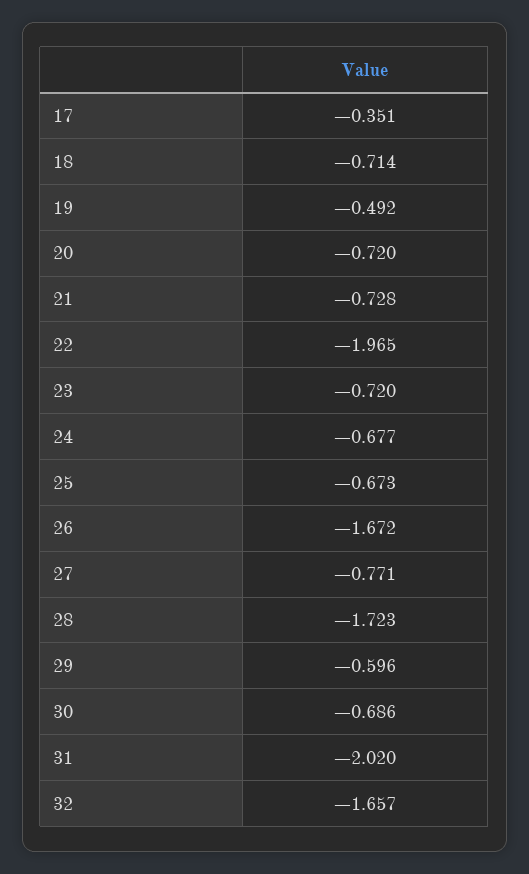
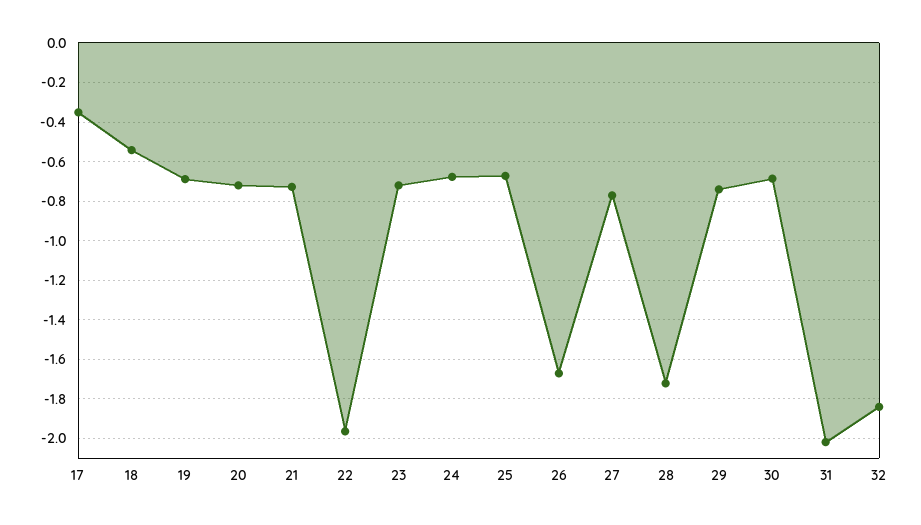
18: -0.714 -> -0.55
19: -0.492 -> -0.7
29: -0.596 -> -0.75
32: -1.657 -> -1.85

